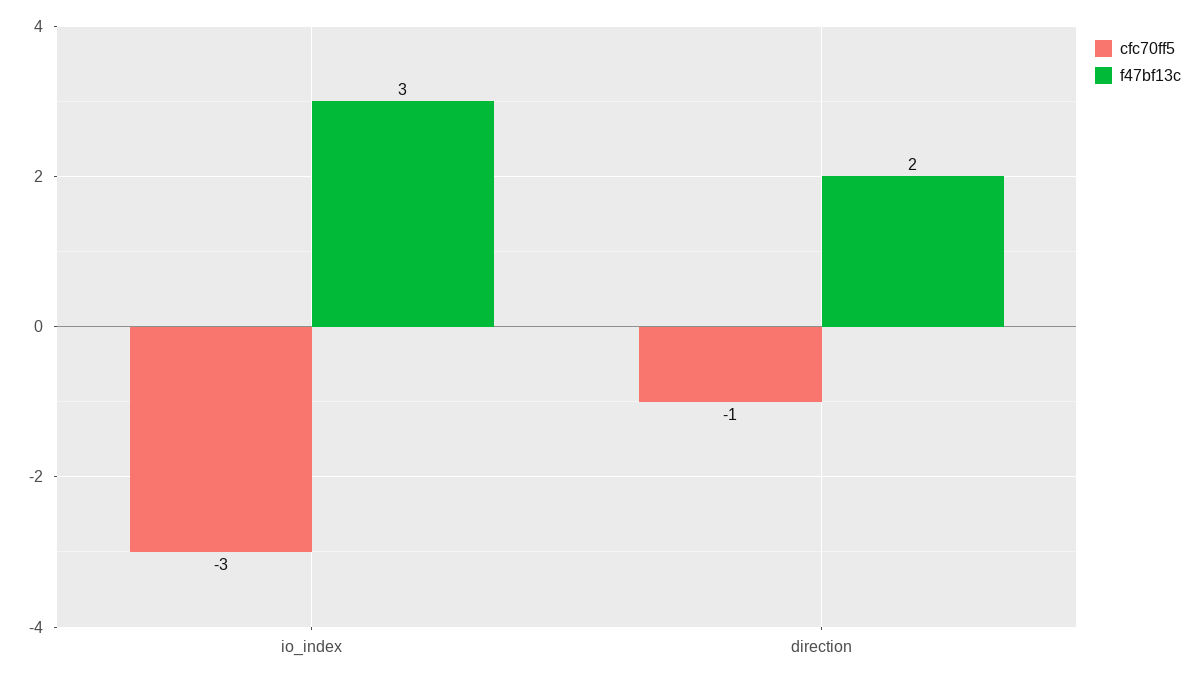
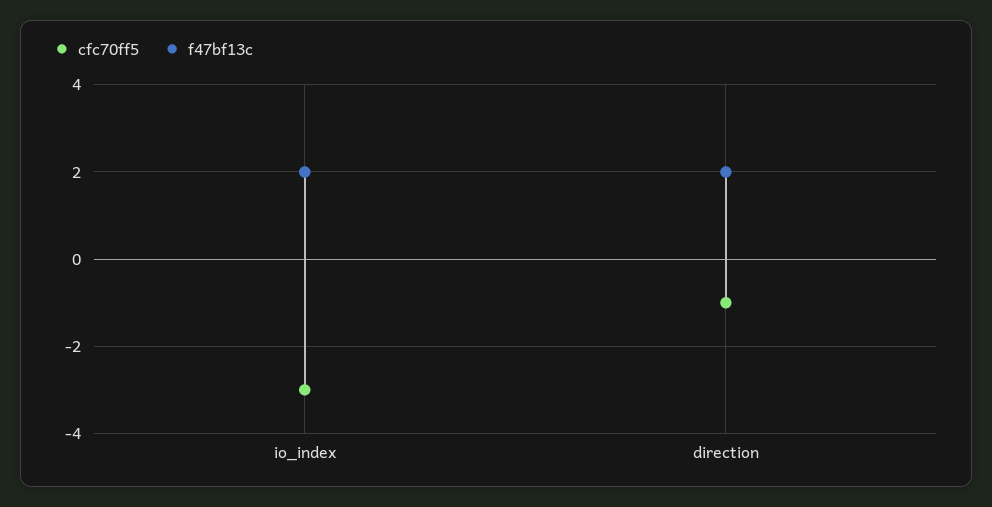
f47bf13c, io_index: 3 -> 2

